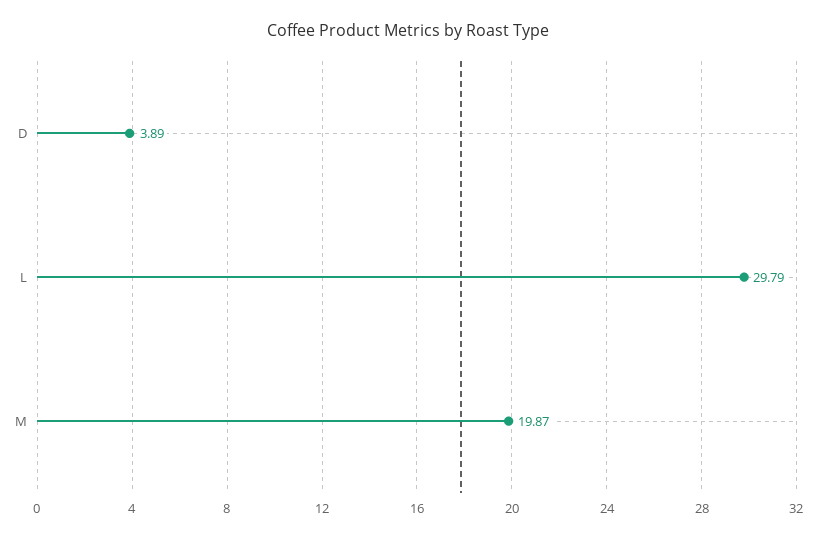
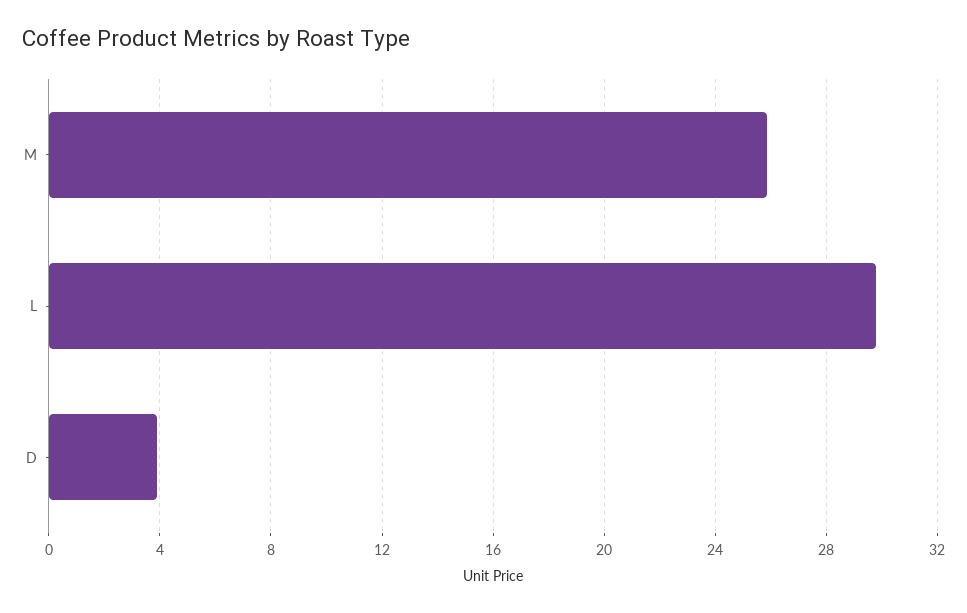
M: 19.87 -> 26

